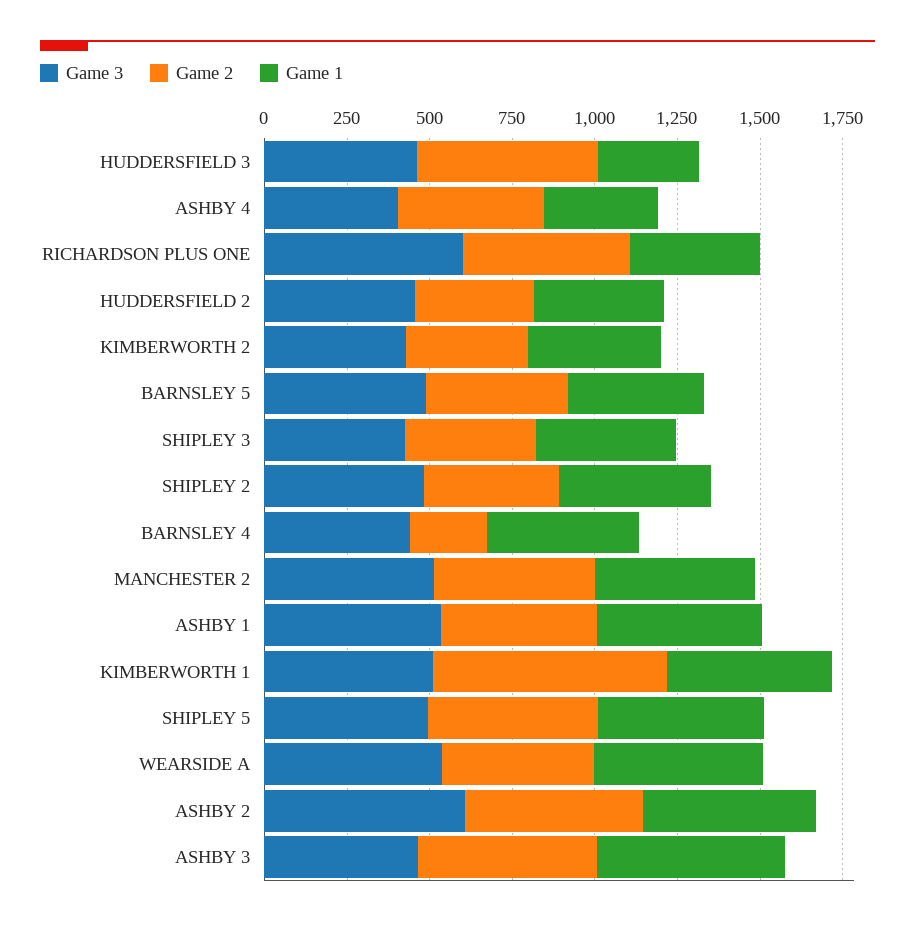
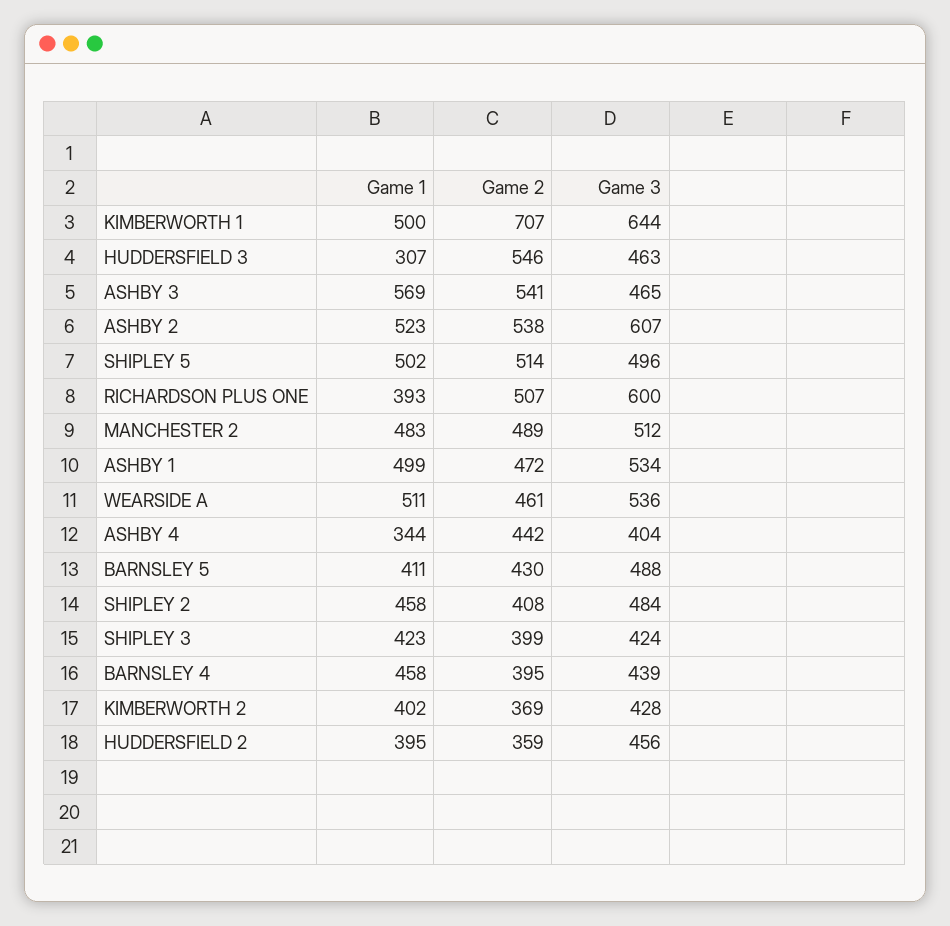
Game 2, BARNSLEY 4: 250 -> 395
Game 3, KIMBERWORTH 1: 500 -> 644

